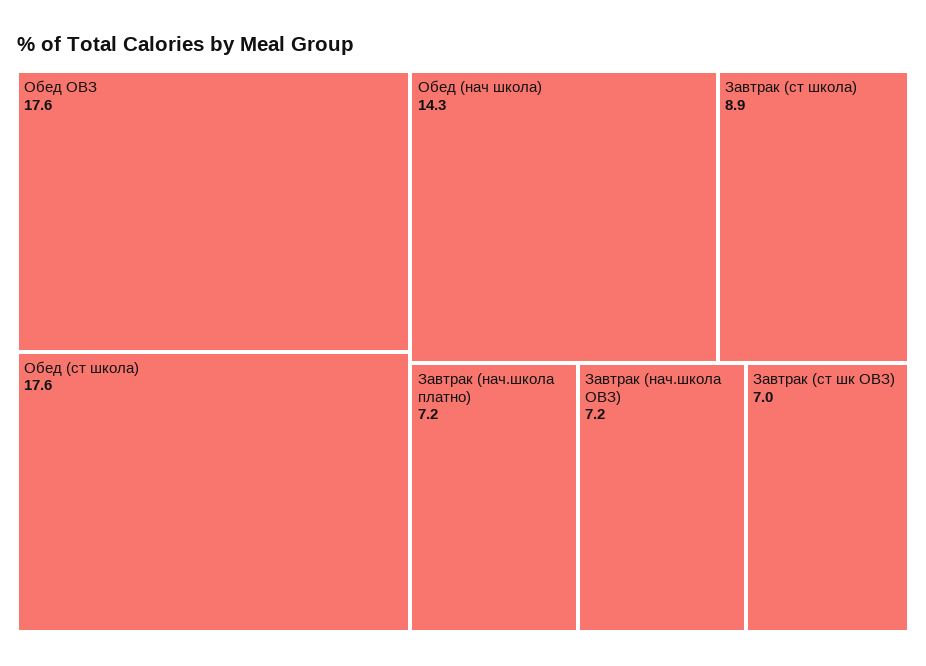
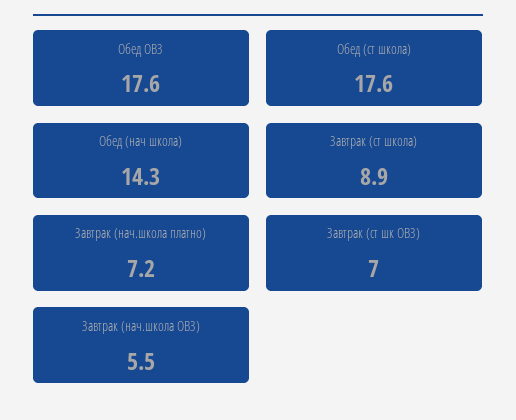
Завтрак (нач.школа ОВЗ): 7.2 -> 5.5

